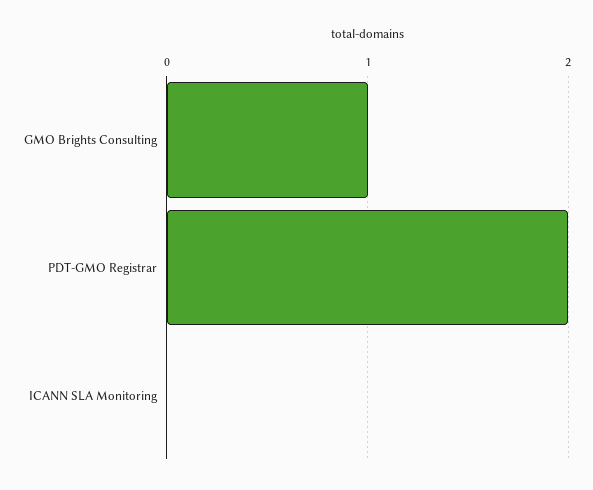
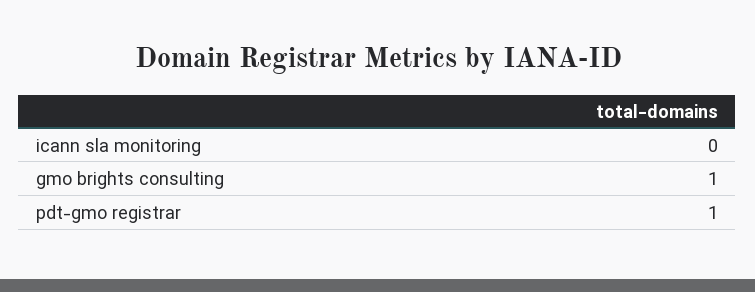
PDT-GMO Registrar: 2 -> 1

